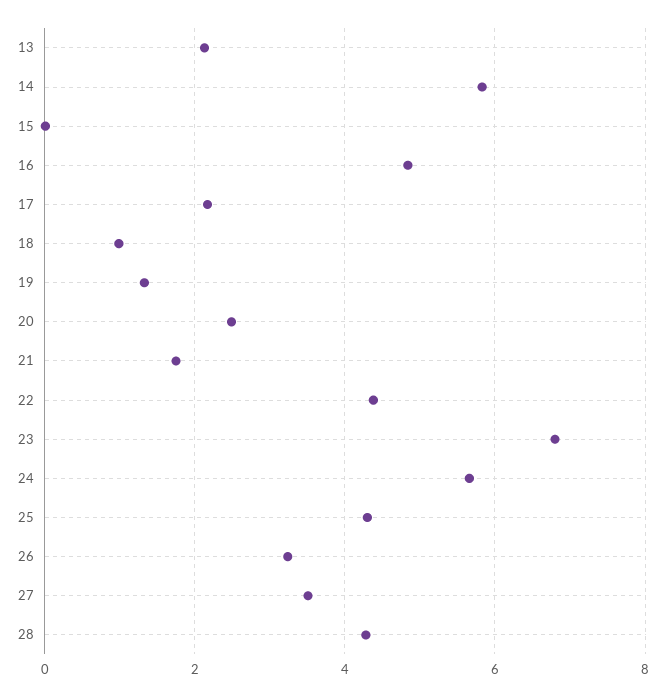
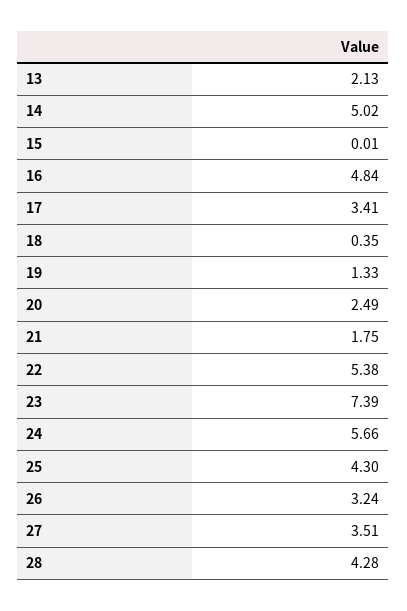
14: 5.8 -> 5.02
17: 2.2 -> 3.41
18: 1 -> 0.35
22: 4.4 -> 5.38
23: 6.8 -> 7.39

